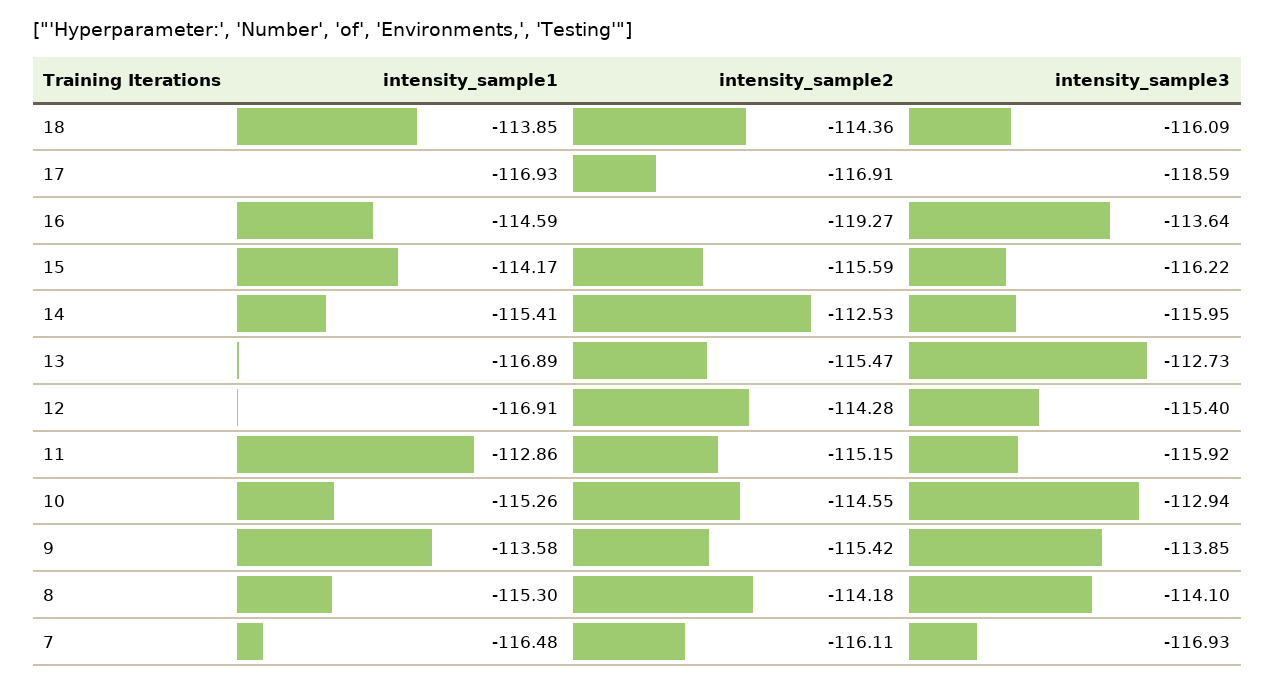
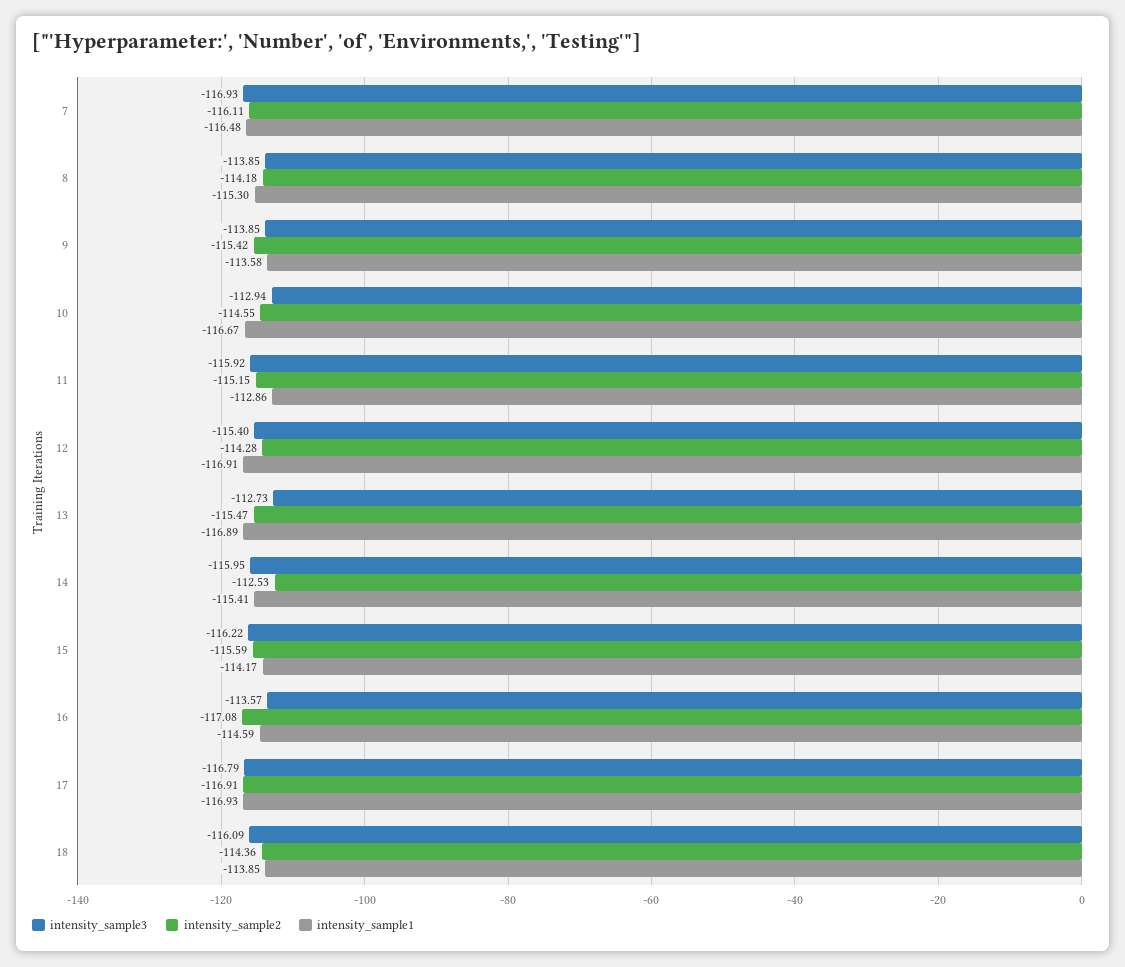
intensity_sample3, 17: -118.59 -> -116.79
intensity_sample2, 16: -119.27 -> -117.08
intensity_sample3, 16: -113.64 -> -113.57
intensity_sample1, 10: -115.26 -> -116.67
intensity_sample3, 8: -114.1 -> -113.85

